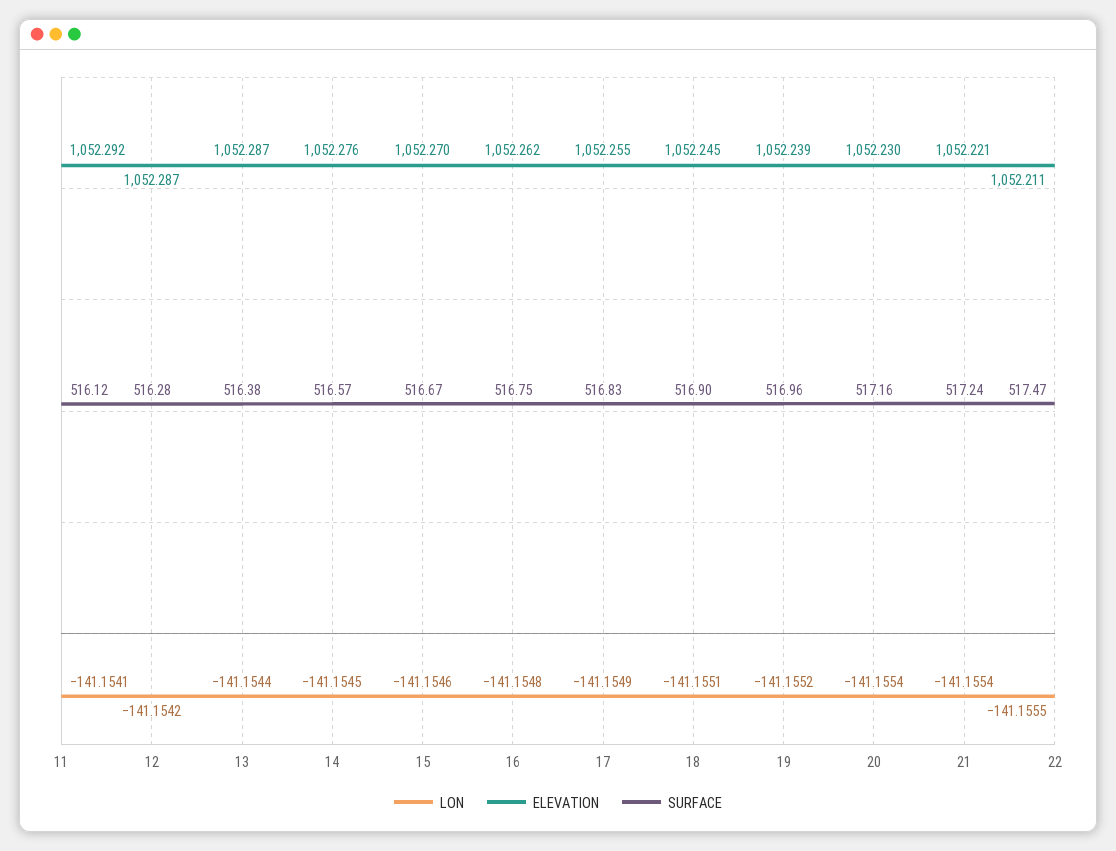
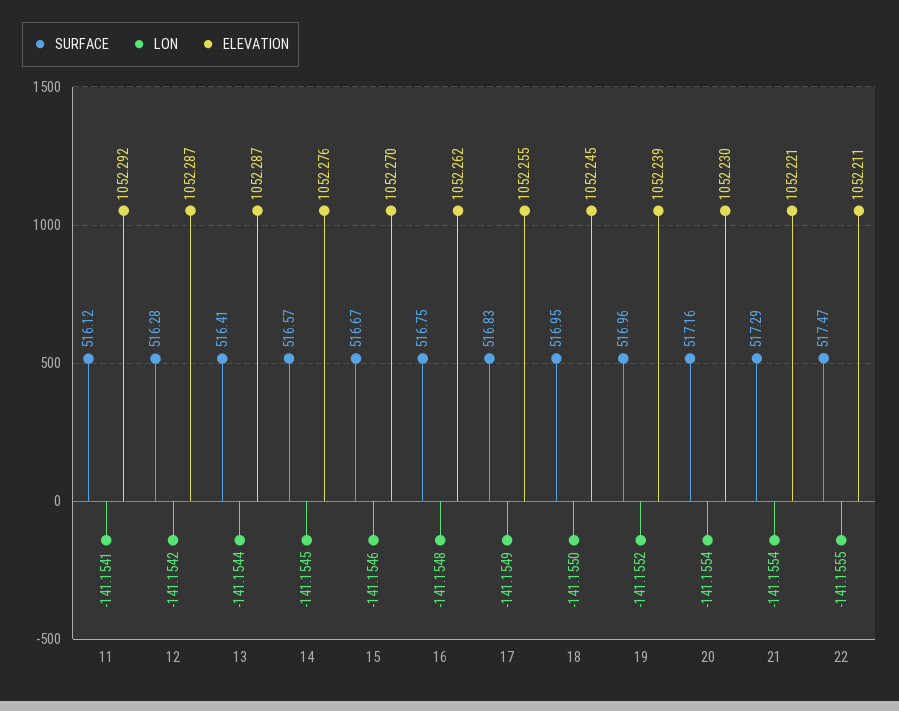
SURFACE, 13: 516.38 -> 516.41
LON, 18: -141.1551 -> -141.155
SURFACE, 18: 516.9 -> 516.95
SURFACE, 21: 517.24 -> 517.29

